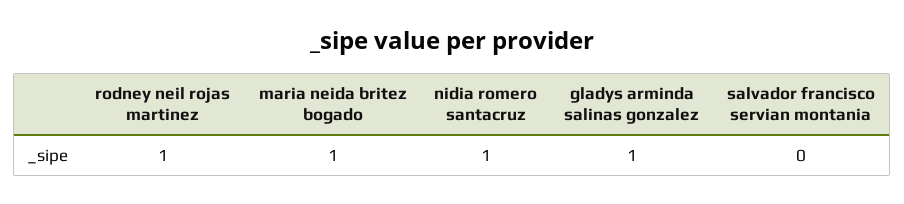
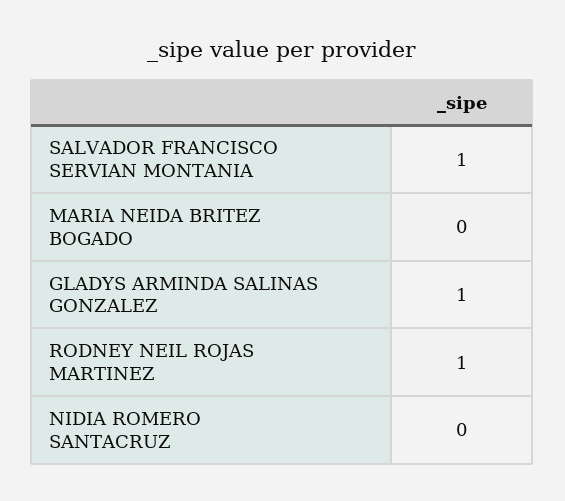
maria neida britez bogado: 1 -> 0
nidia romero santacruz: 1 -> 0
salvador francisco servian montania: 0 -> 1

